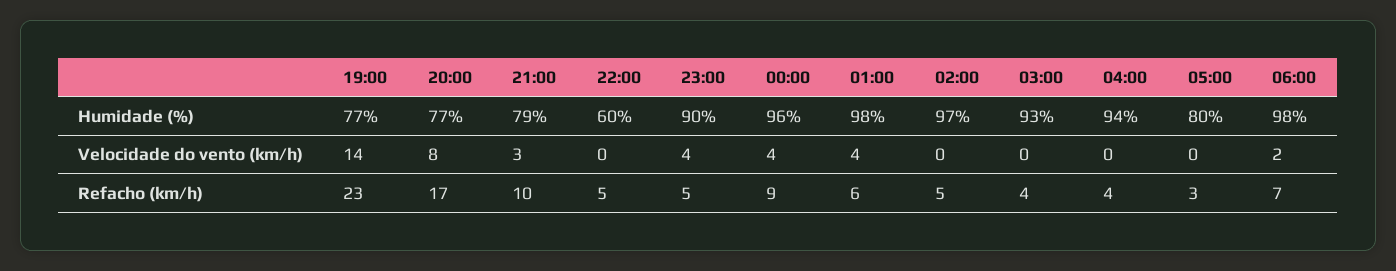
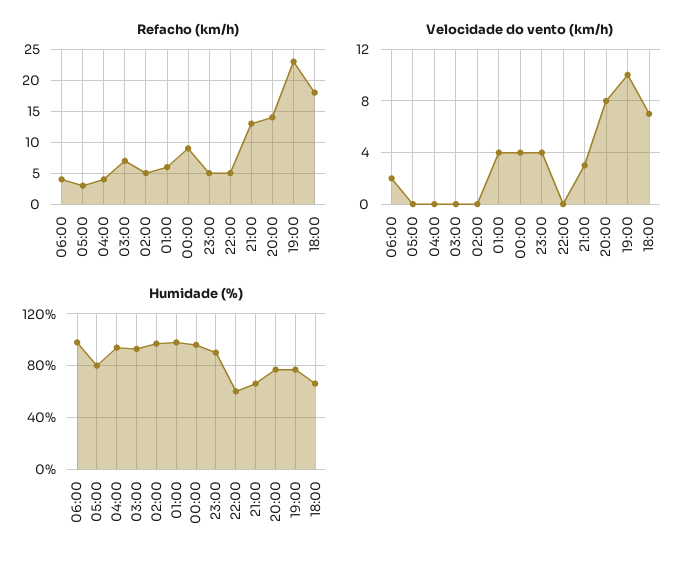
Humidade (%), 21:00: 79 -> 65
Velocidade do vento (km/h), 19:00: 14 -> 10
Refacho (km/h), 20:00: 17 -> 14
Refacho (km/h), 21:00: 10 -> 13
Refacho (km/h), 03:00: 4 -> 7
Refacho (km/h), 06:00: 7 -> 4
Refacho (km/h), 18:00: none -> 18
Velocidade do vento (km/h), 18:00: none -> 7
Humidade (%), 18:00: none -> 65

